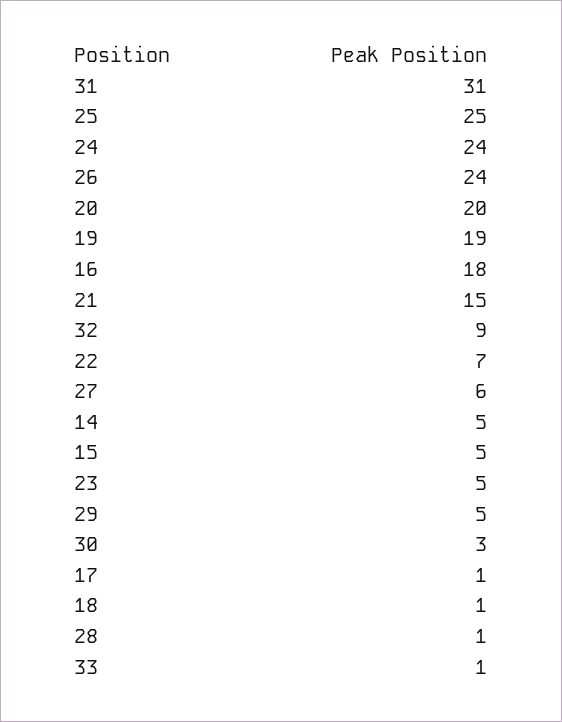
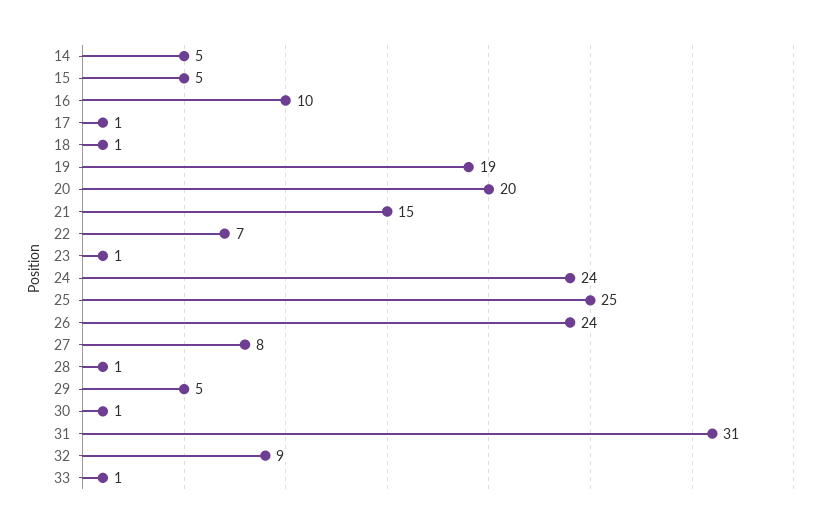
16: 18 -> 10
27: 6 -> 8
23: 5 -> 1
30: 3 -> 1

